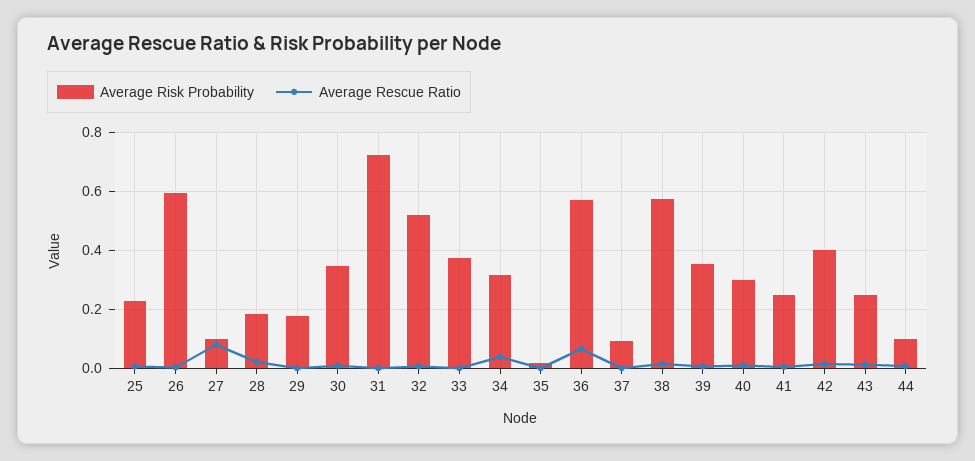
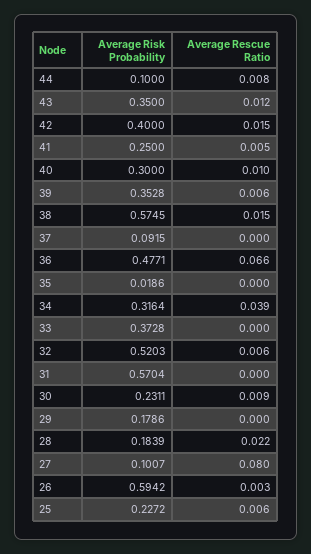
Average Risk Probability, 30: 0.35 -> 0.2311
Average Risk Probability, 31: 0.725 -> 0.5704
Average Risk Probability, 36: 0.575 -> 0.4771
Average Risk Probability, 43: 0.25 -> 0.35

